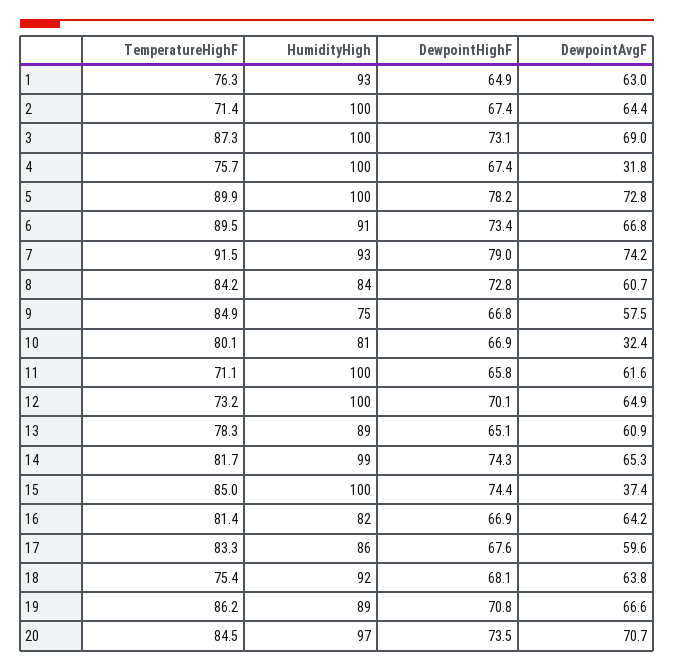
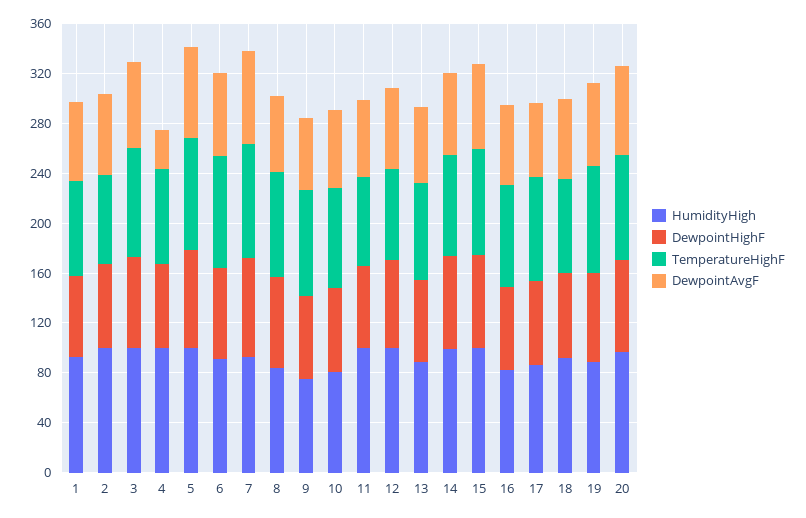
DewpointAvgF, 10: 32.4 -> 60
DewpointAvgF, 15: 37.4 -> 70

